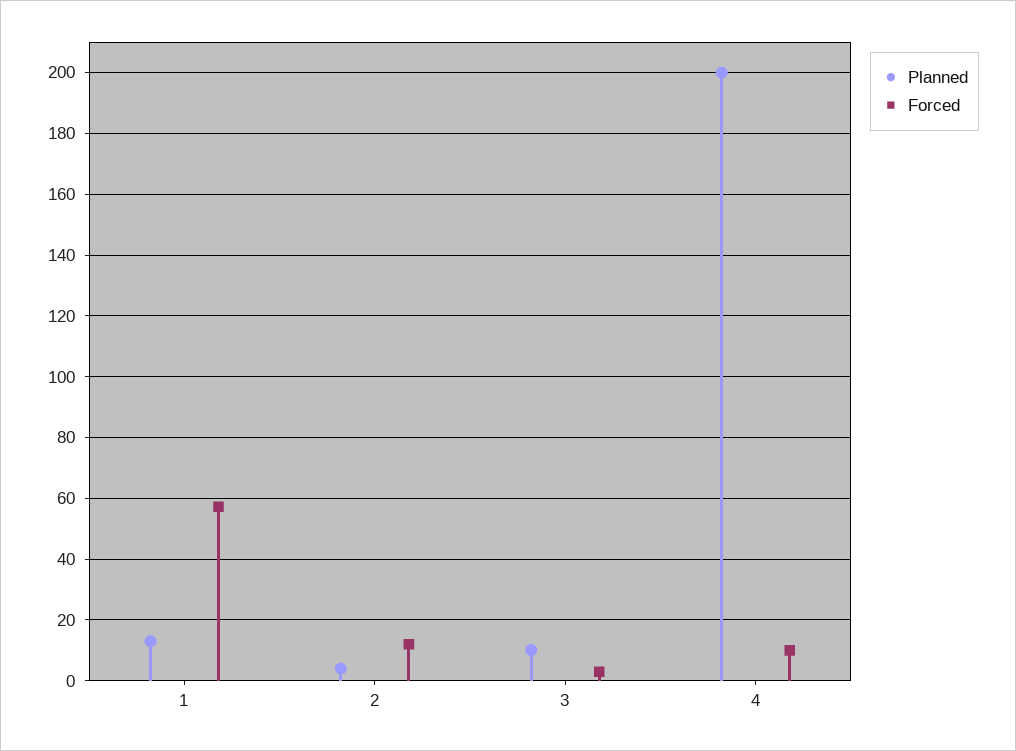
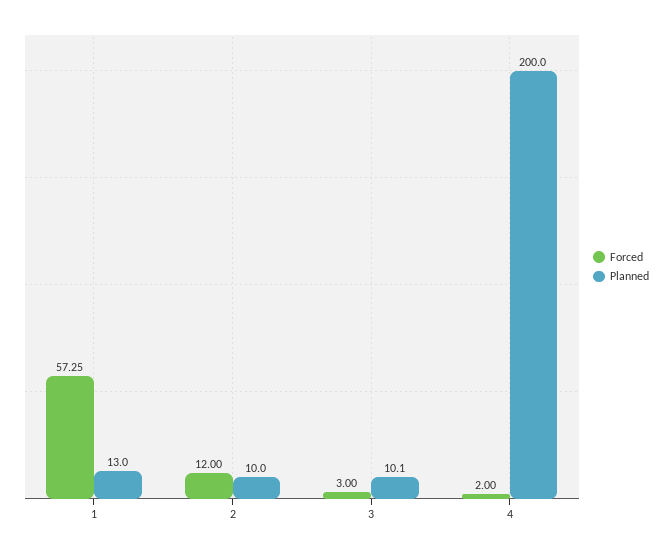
Planned, 2: 4 -> 10
Forced, 4: 10 -> 2

